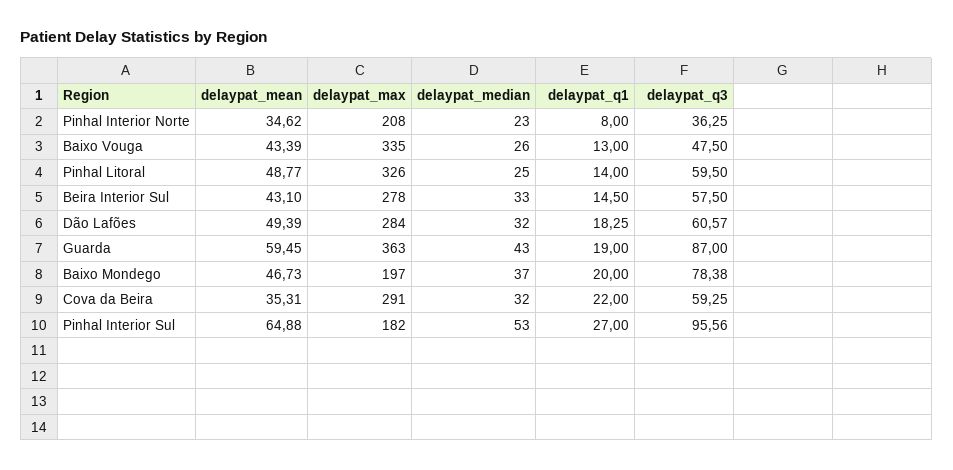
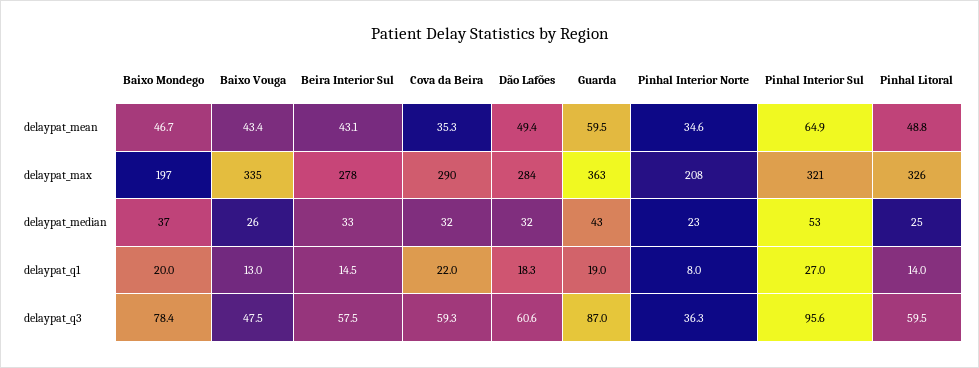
delaypat_max, Cova da Beira: 291 -> 290
delaypat_max, Pinhal Interior Sul: 182 -> 321

